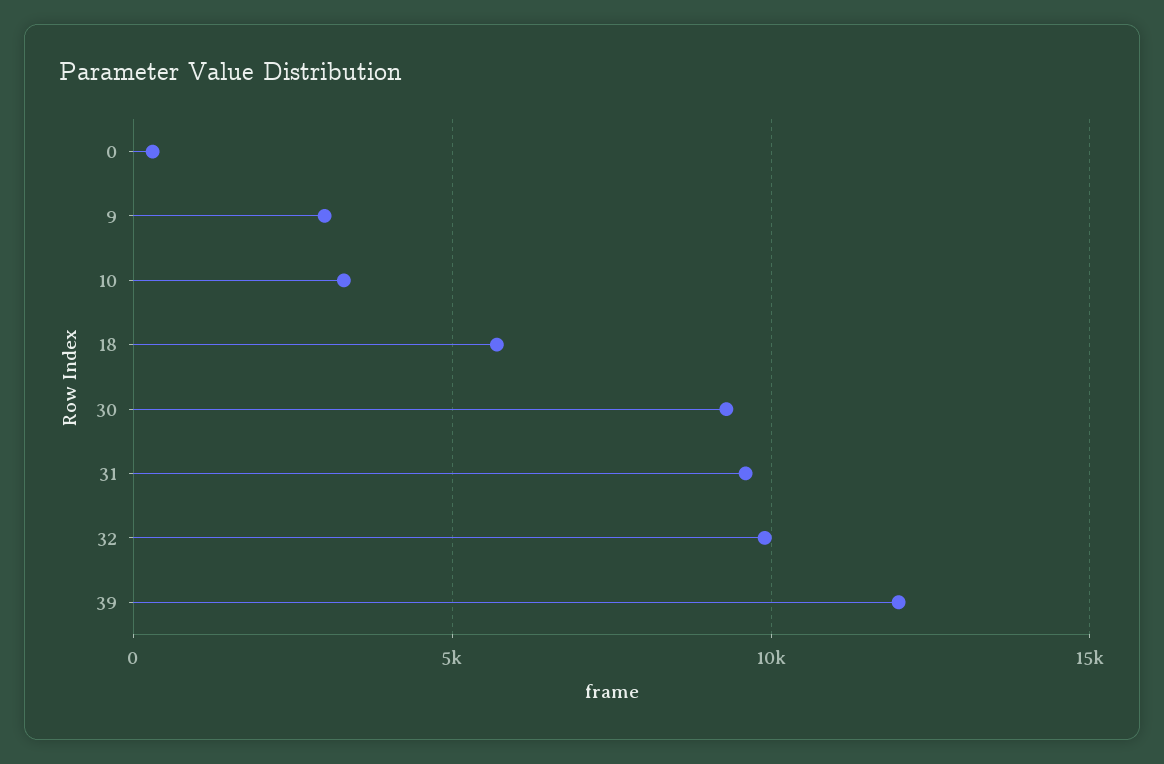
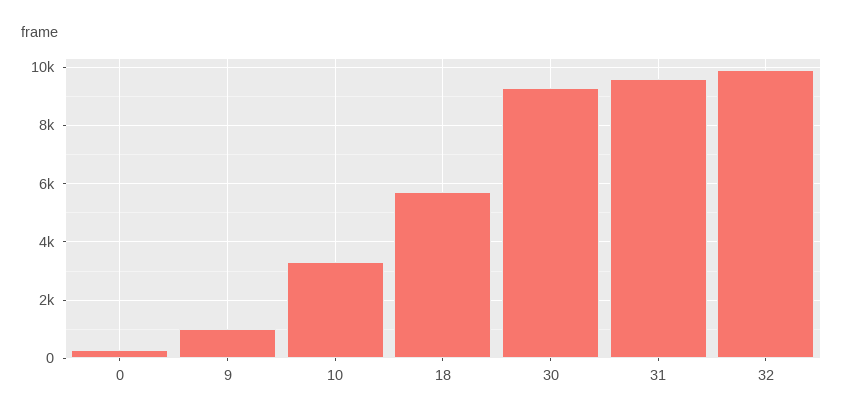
9: 3000 -> 1000
39: 12000 -> none

